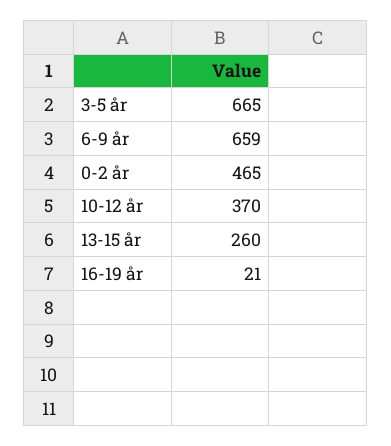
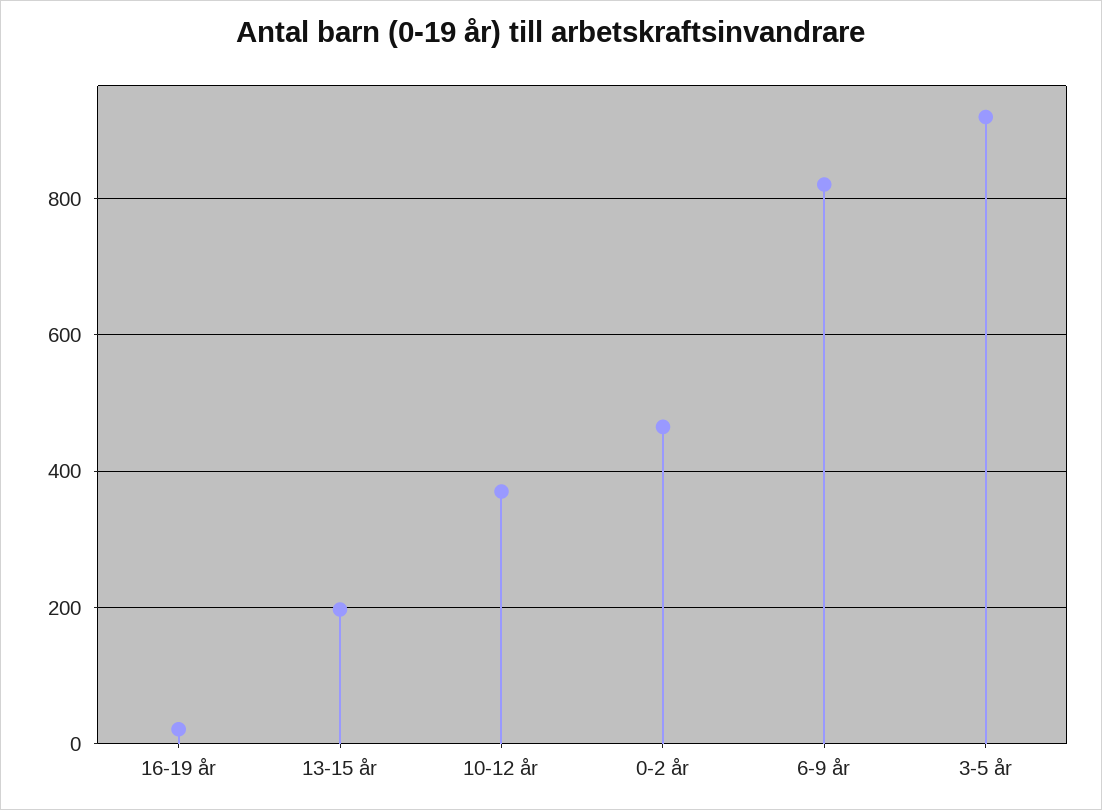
3-5 år: 665 -> 920
6-9 år: 659 -> 820
13-15 år: 260 -> 200

